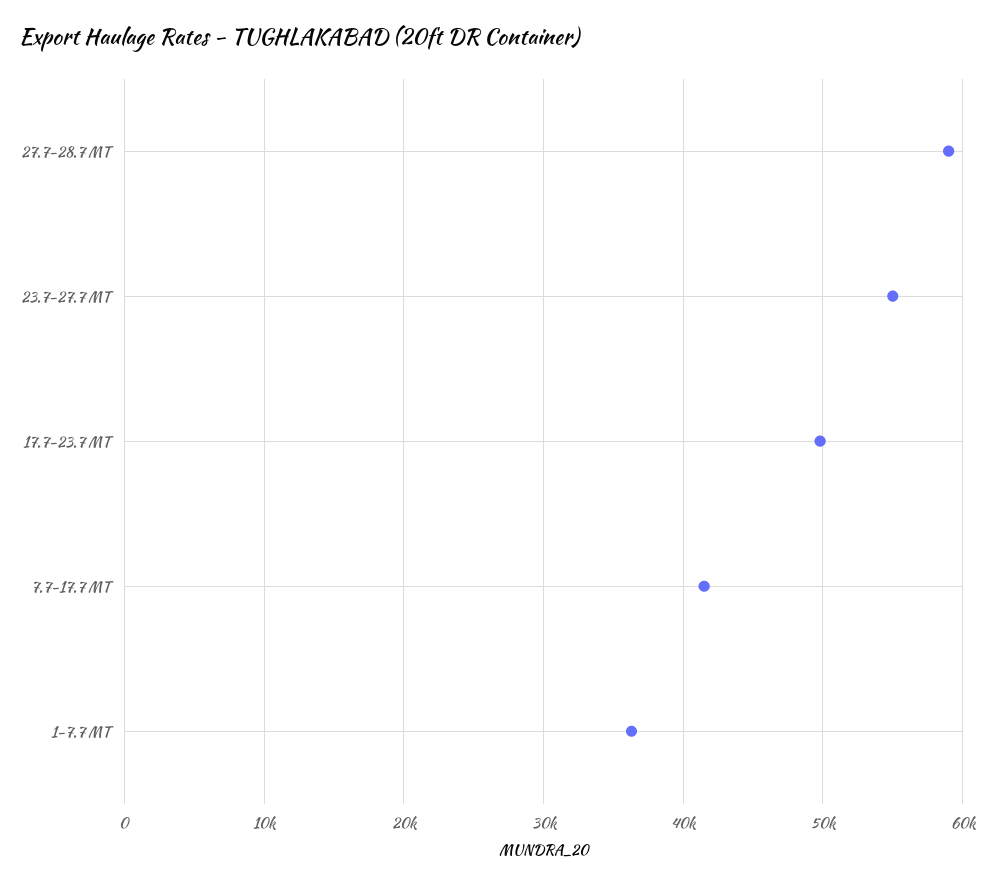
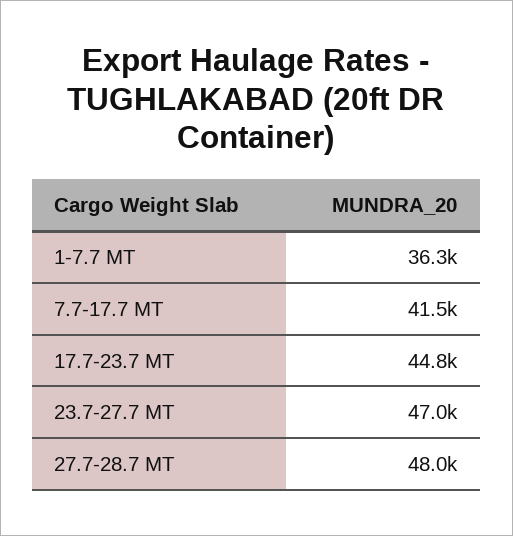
27.7-28.7 MT: 59000 -> 48000
23.7-27.7 MT: 55000 -> 47000
17.7-23.7 MT: 50000 -> 44800

